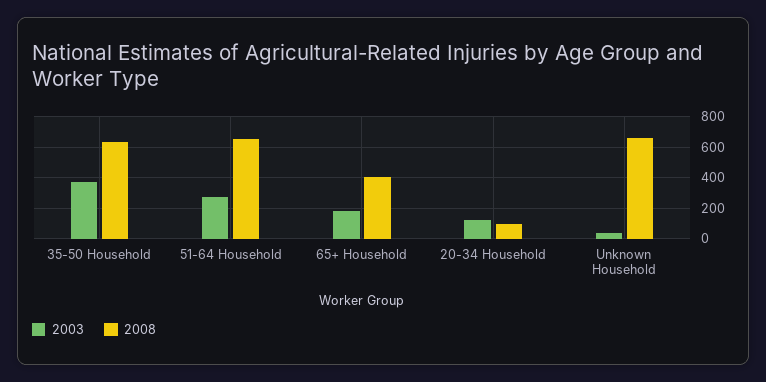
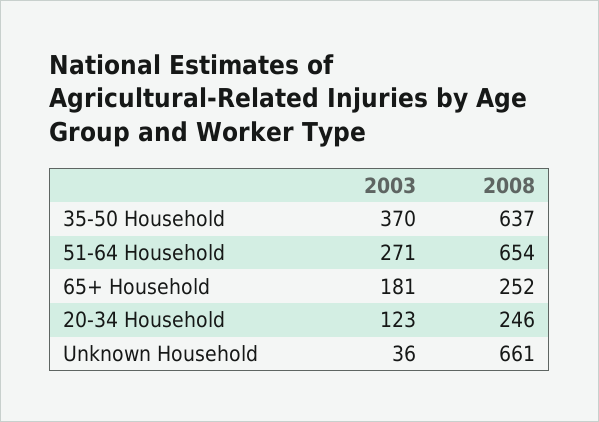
2008, 65+ Household: 400 -> 252
2008, 20-34 Household: 100 -> 246

